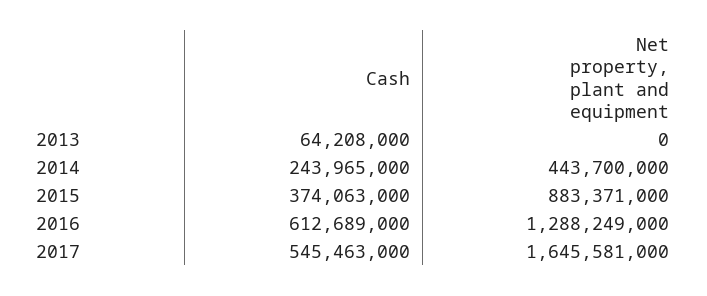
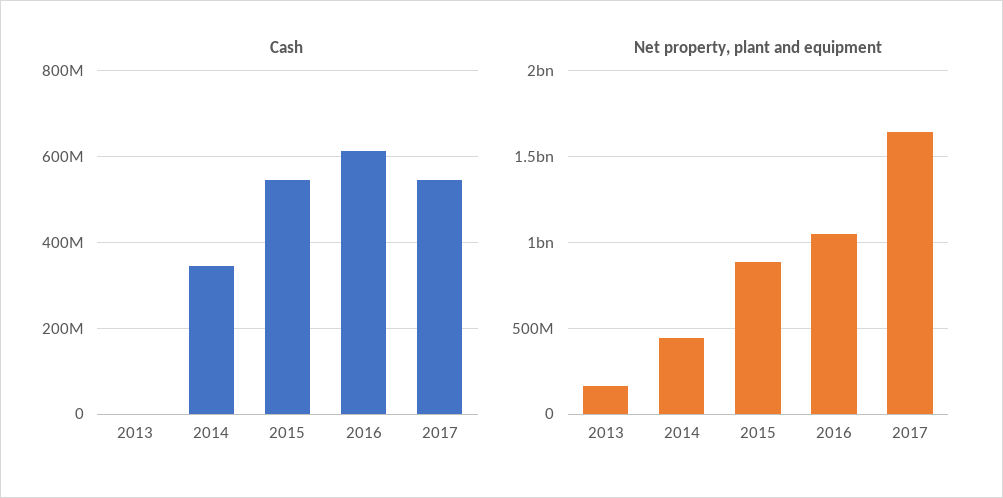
Cash, 2013: 64208000 -> 0
Net property, plant and equipment, 2013: 0 -> 150000000
Cash, 2014: 243965000 -> 340000000
Cash, 2015: 374063000 -> 540000000
Net property, plant and equipment, 2016: 1288249000 -> 1050000000

